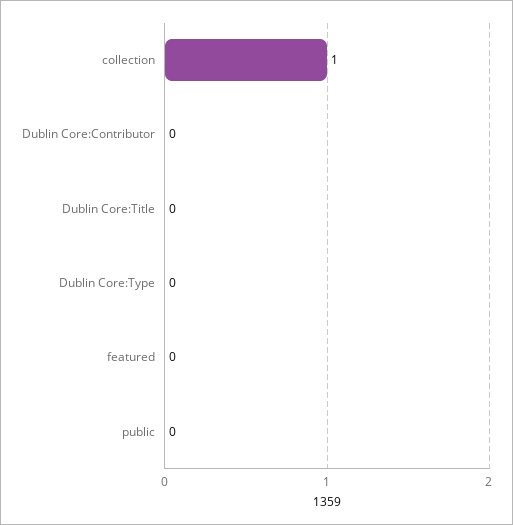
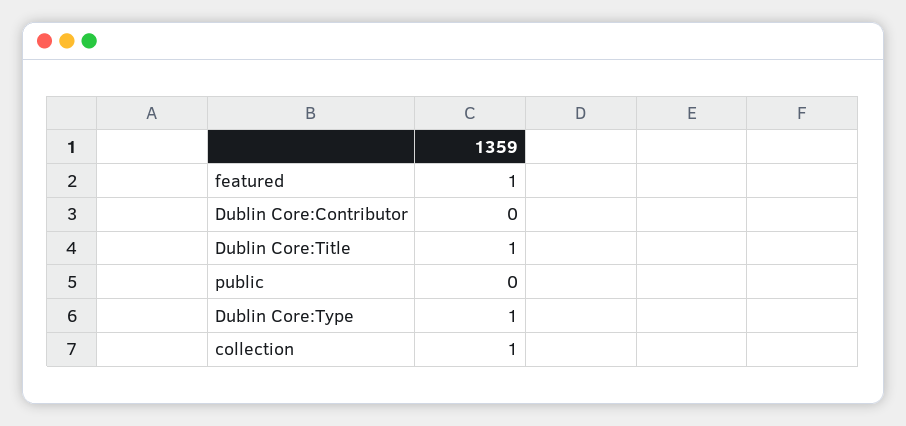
Dublin Core:Title: 0 -> 1
Dublin Core:Type: 0 -> 1
featured: 0 -> 1

